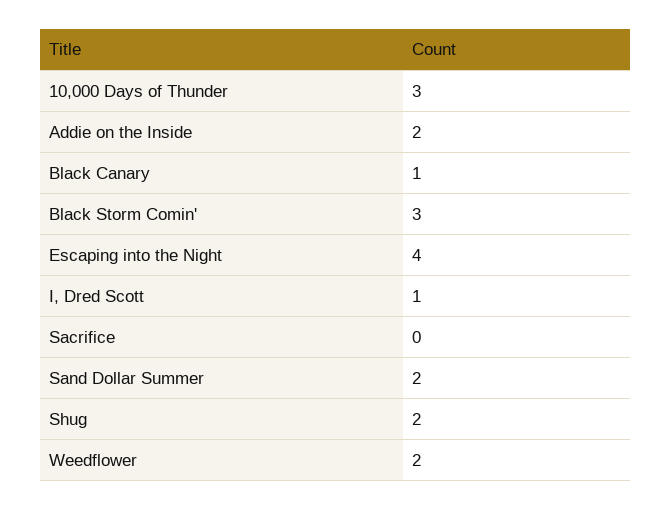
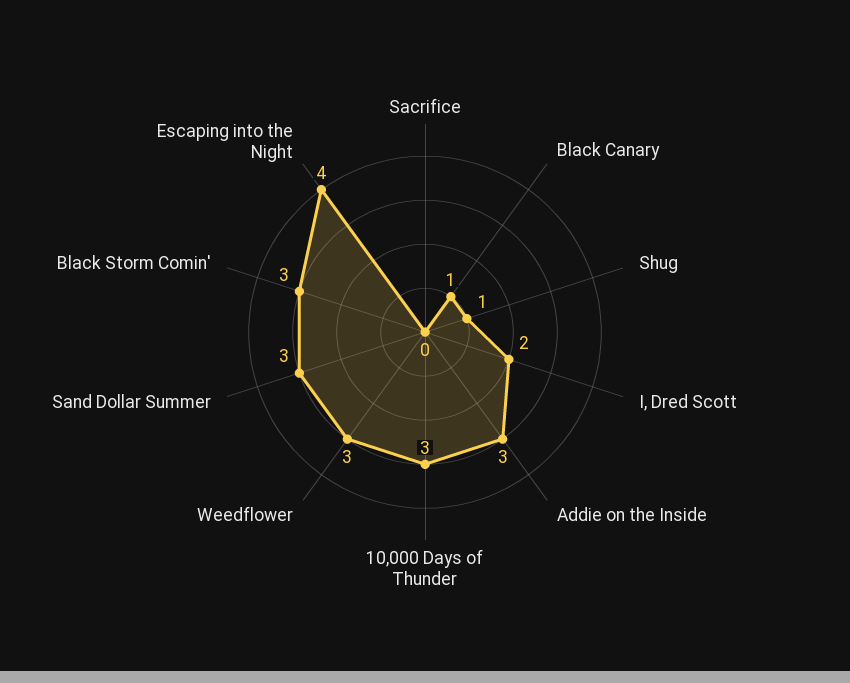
Addie on the Inside: 2 -> 3
I, Dred Scott: 1 -> 2
Sand Dollar Summer: 2 -> 3
Shug: 2 -> 1
Weedflower: 2 -> 3

